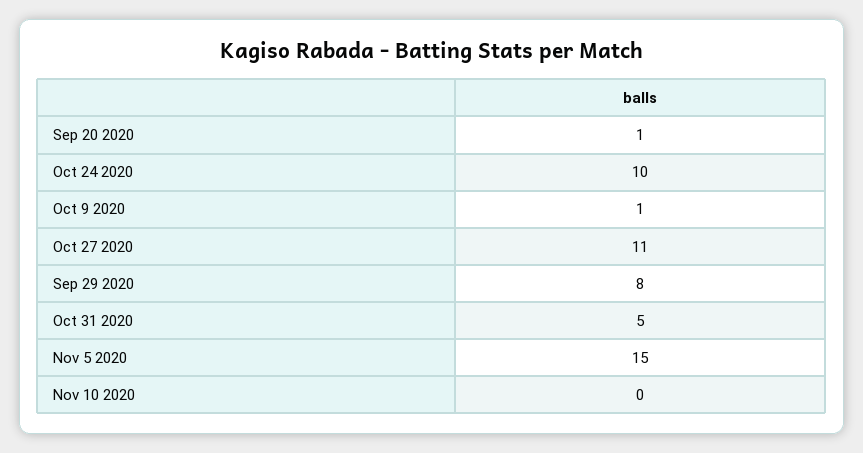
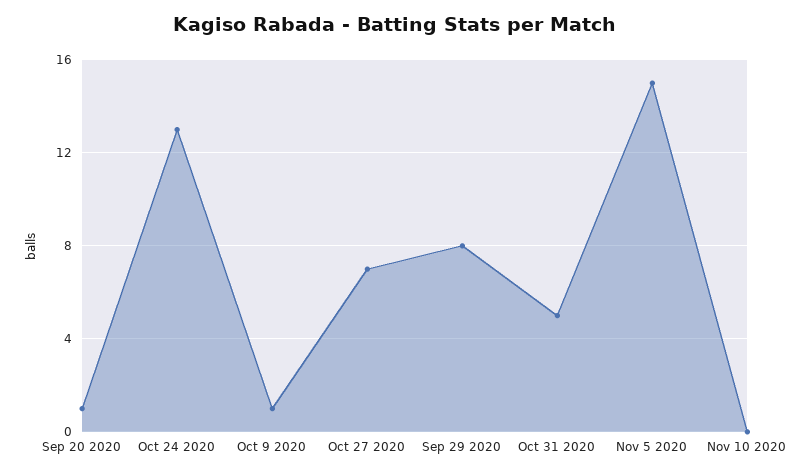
Oct 24 2020: 10 -> 13
Oct 27 2020: 11 -> 7

